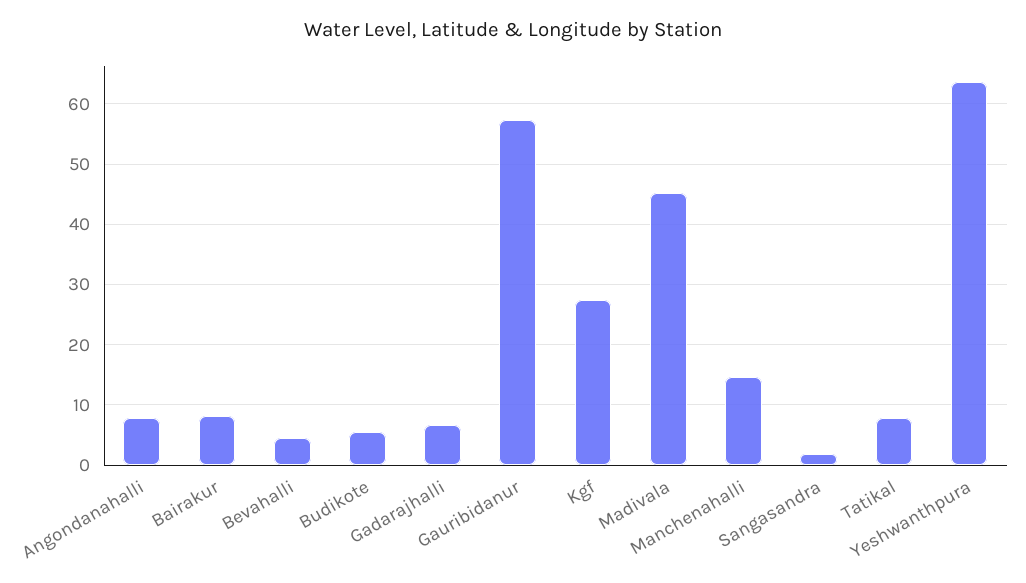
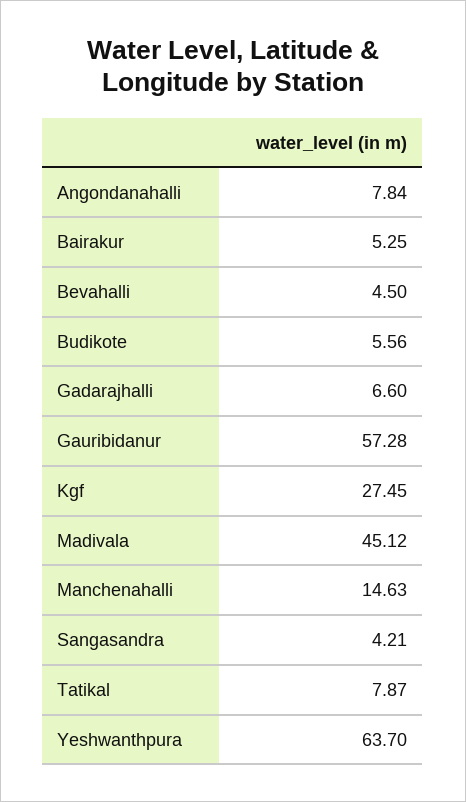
Bairakur: 8 -> 5.25
Sangasandra: 2 -> 4.21

